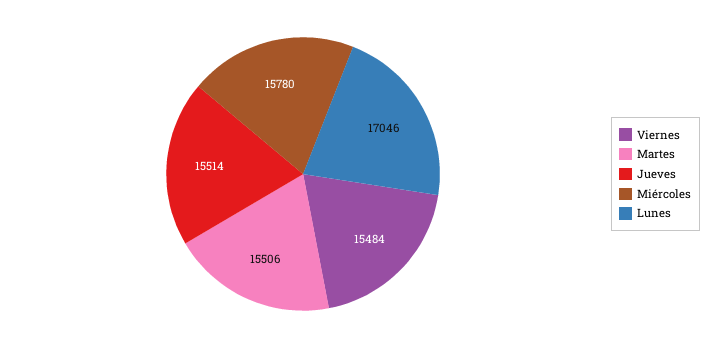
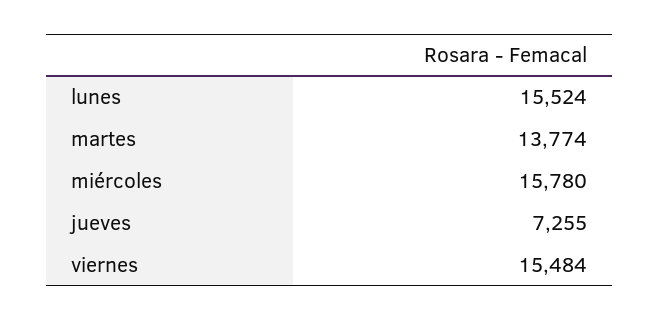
Martes: 15506 -> 13774
Jueves: 15514 -> 7255
Lunes: 17046 -> 15524

